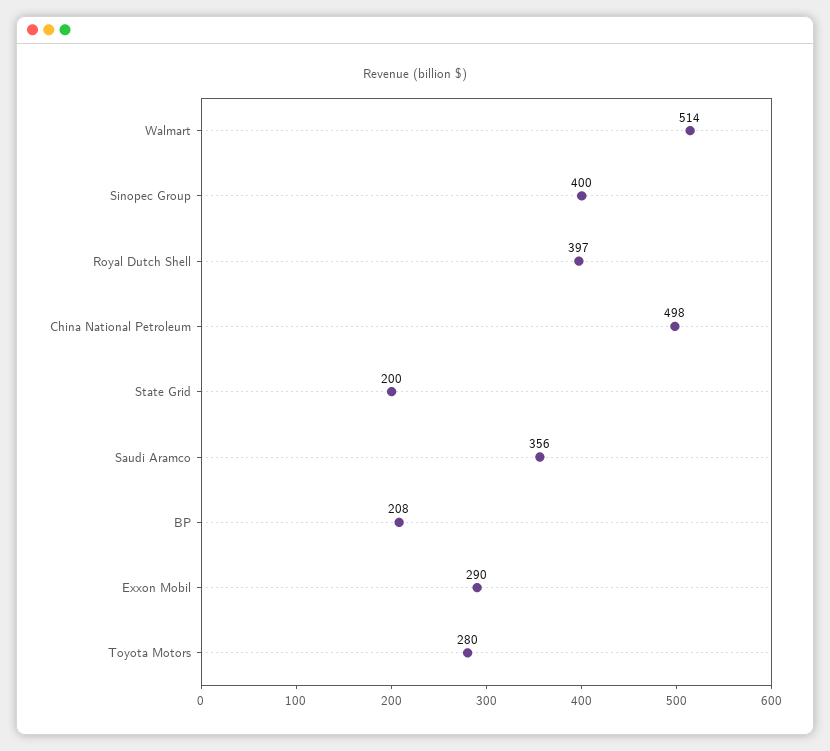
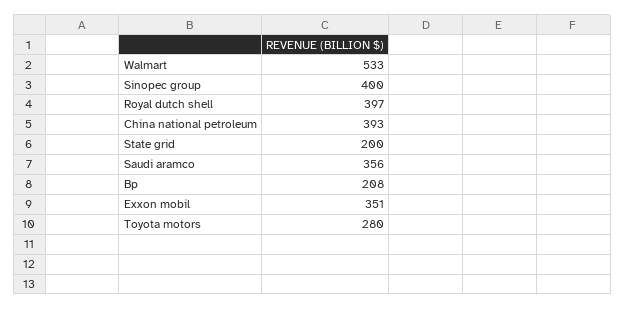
Walmart: 514 -> 533
China National Petroleum: 498 -> 393
Exxon Mobil: 290 -> 351

